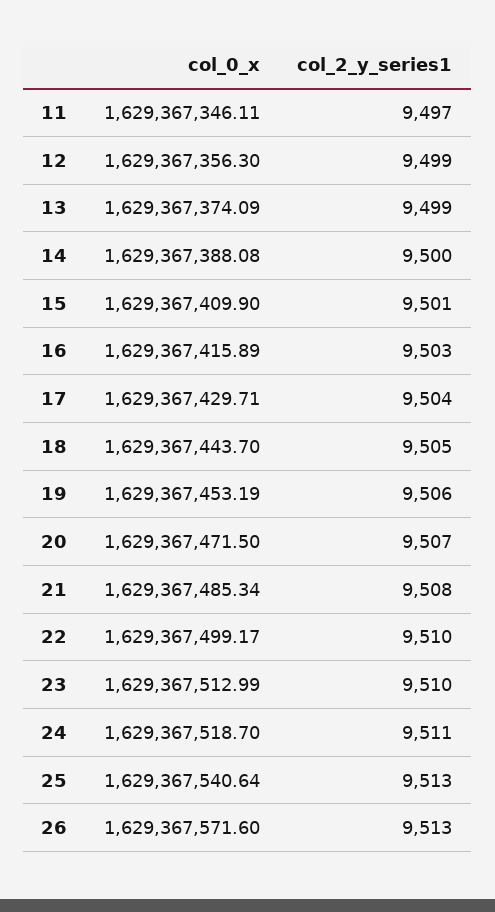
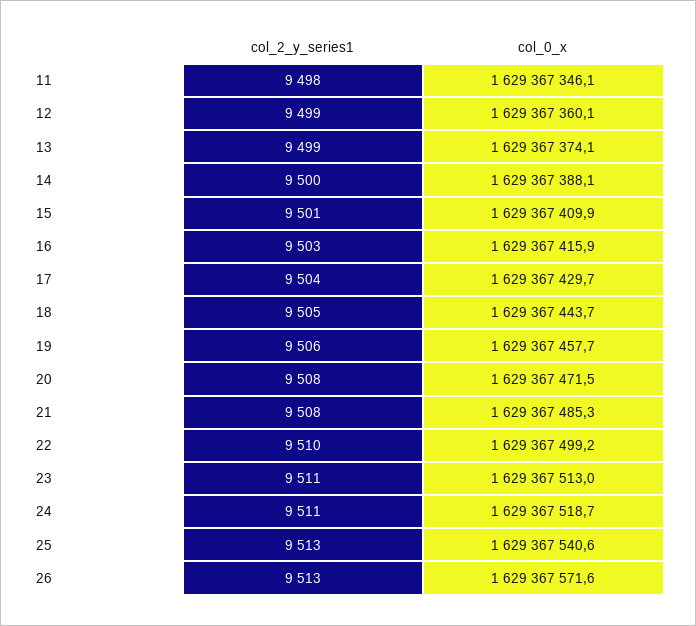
col_2_y_series1, 11: 9497 -> 9498
col_0_x, 12: 1629367356.3 -> 1629367360.1
col_0_x, 19: 1629367453.19 -> 1629367457.7
col_2_y_series1, 20: 9507 -> 9508
col_2_y_series1, 23: 9510 -> 9511

